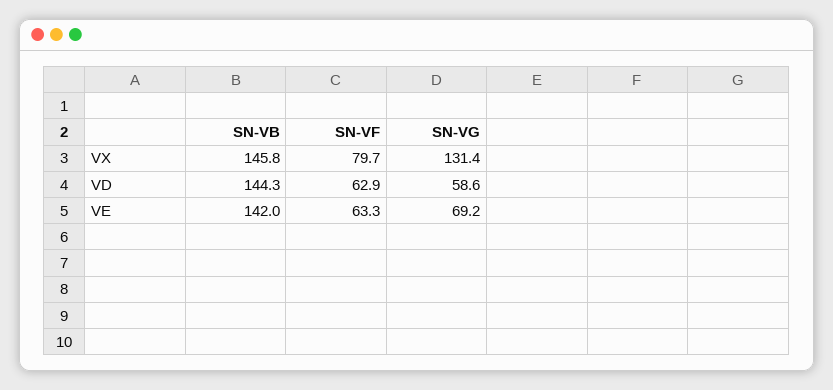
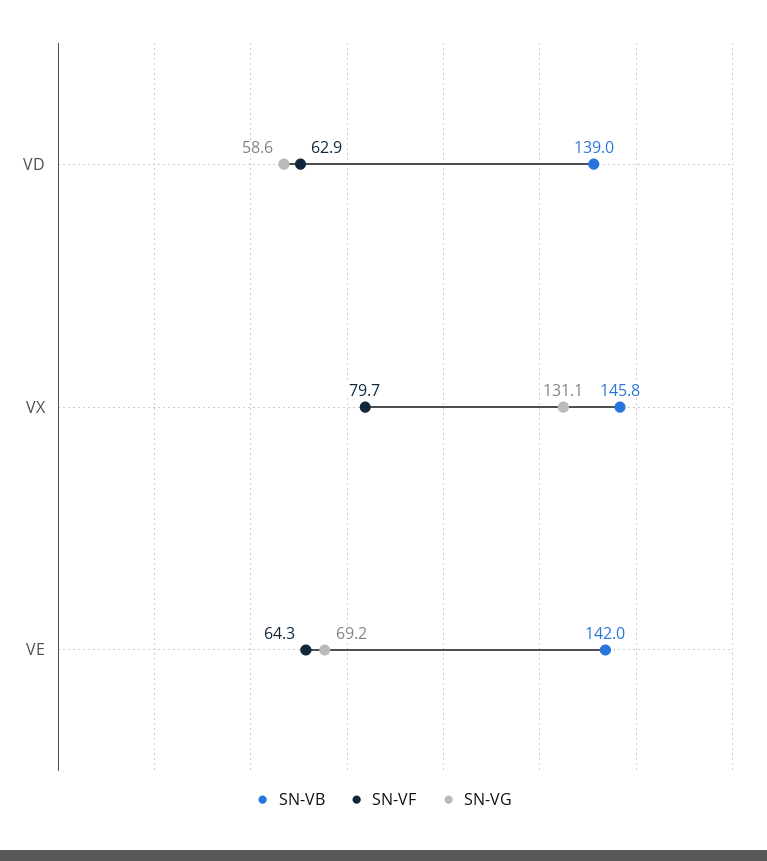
SN-VG, VX: 131.4 -> 131.1
SN-VB, VD: 144.3 -> 139
SN-VF, VE: 63.3 -> 64.3

